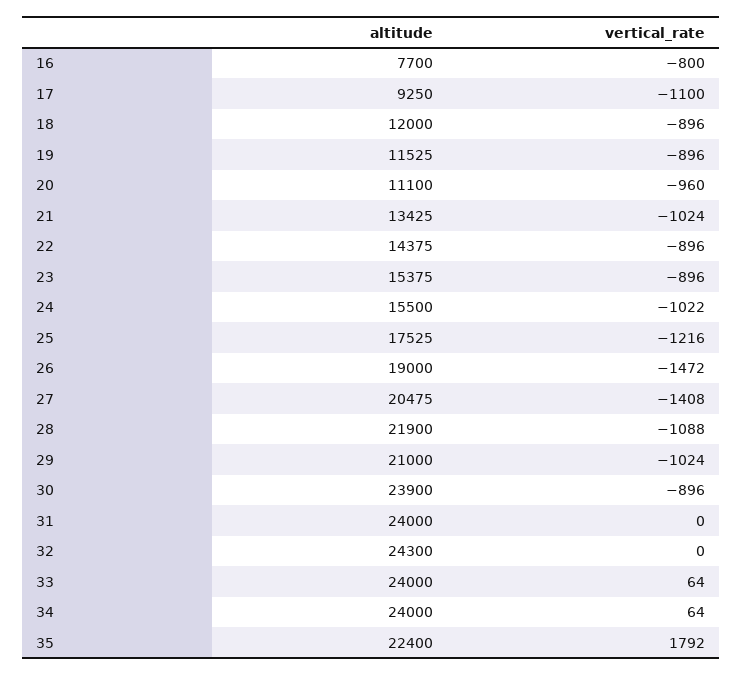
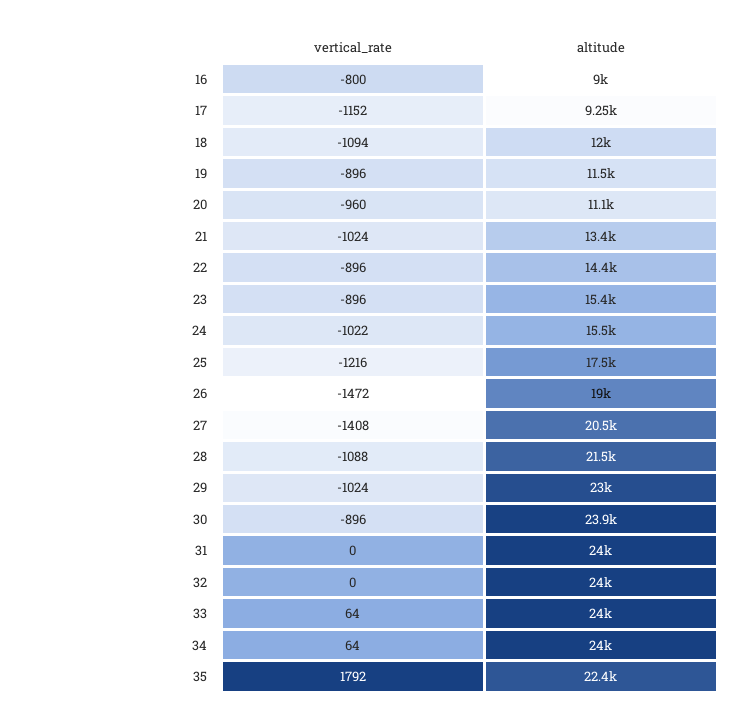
altitude, 16: 7700 -> 9000
vertical_rate, 17: -1100 -> -1152
vertical_rate, 18: -896 -> -1094
altitude, 28: 21900 -> 21500
altitude, 29: 21000 -> 23000
altitude, 32: 24300 -> 24000

